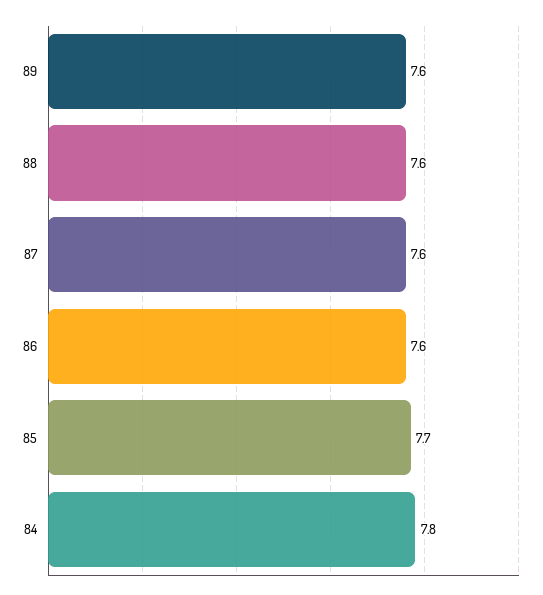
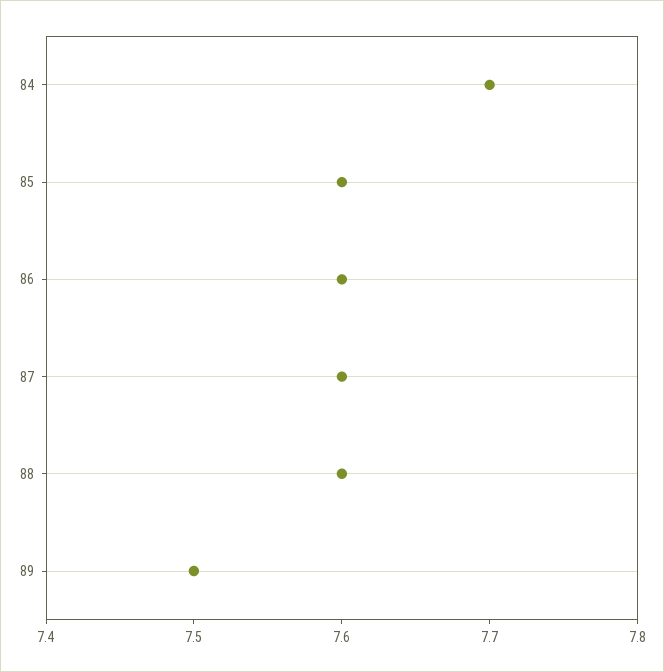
89: 7.6 -> 7.5
85: 7.7 -> 7.6
84: 7.8 -> 7.7

